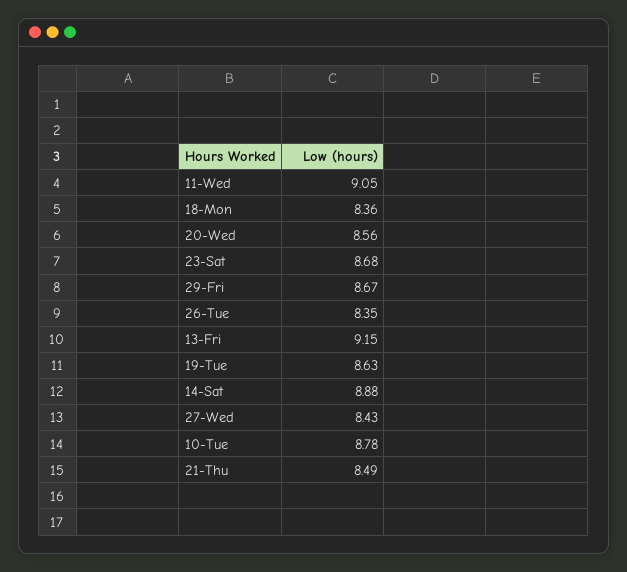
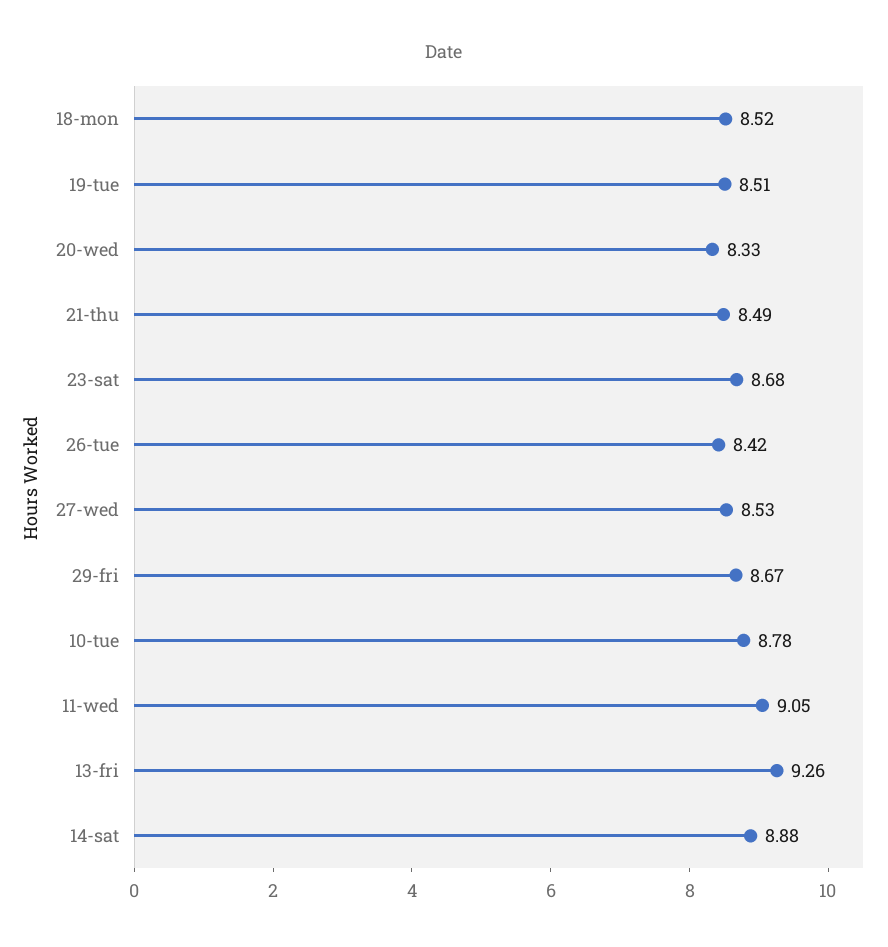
18-Mon: 8.36 -> 8.52
20-Wed: 8.56 -> 8.33
26-Tue: 8.35 -> 8.42
13-Fri: 9.15 -> 9.26
19-Tue: 8.63 -> 8.51
27-Wed: 8.43 -> 8.53

